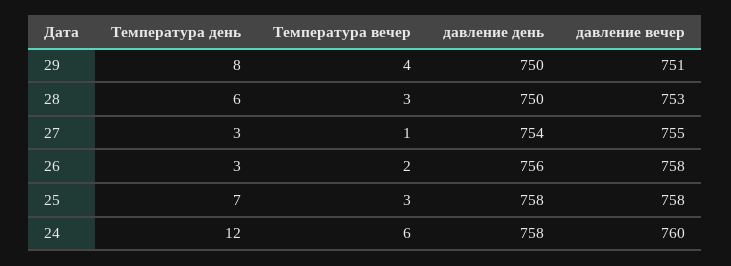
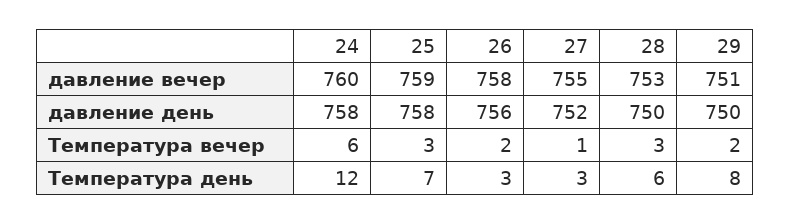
Температура вечер, 29: 4 -> 2
давление день, 27: 754 -> 752
давление вечер, 25: 758 -> 759

